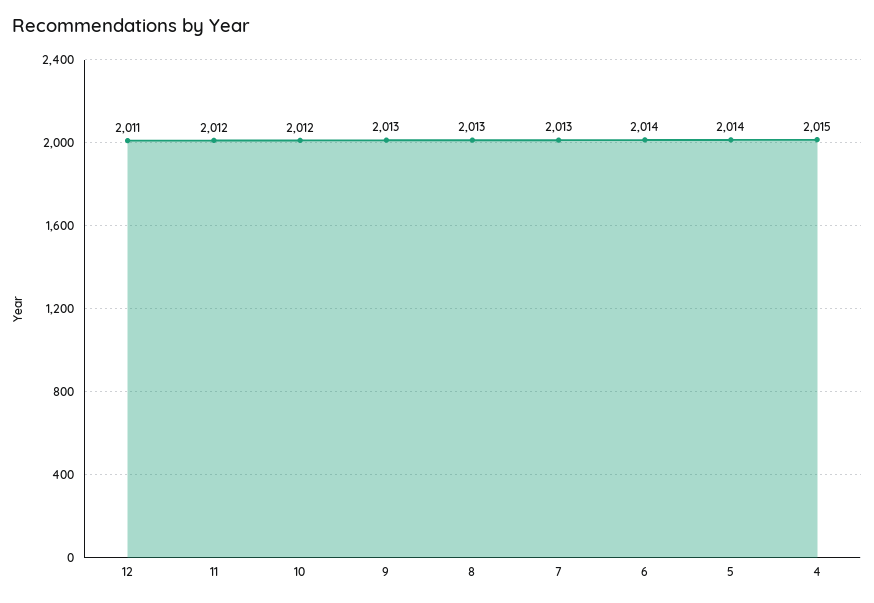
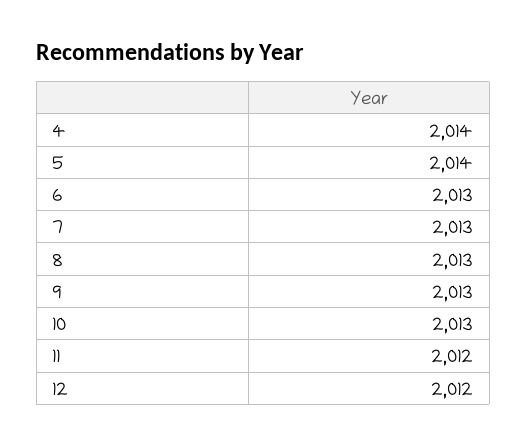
12: 2011 -> 2012
10: 2012 -> 2013
6: 2014 -> 2013
4: 2015 -> 2014

